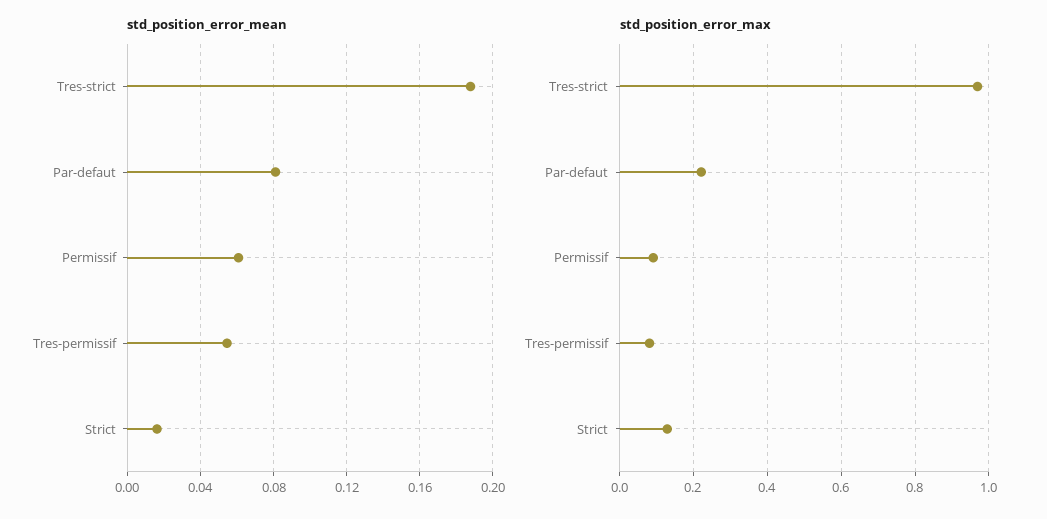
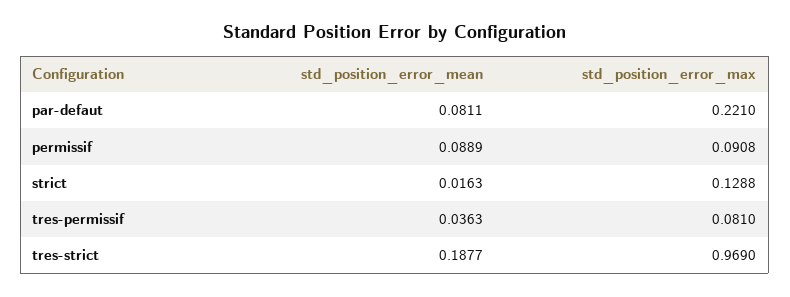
std_position_error_mean, Permissif: 0.06 -> 0.0889
std_position_error_mean, Tres-permissif: 0.055 -> 0.0363

